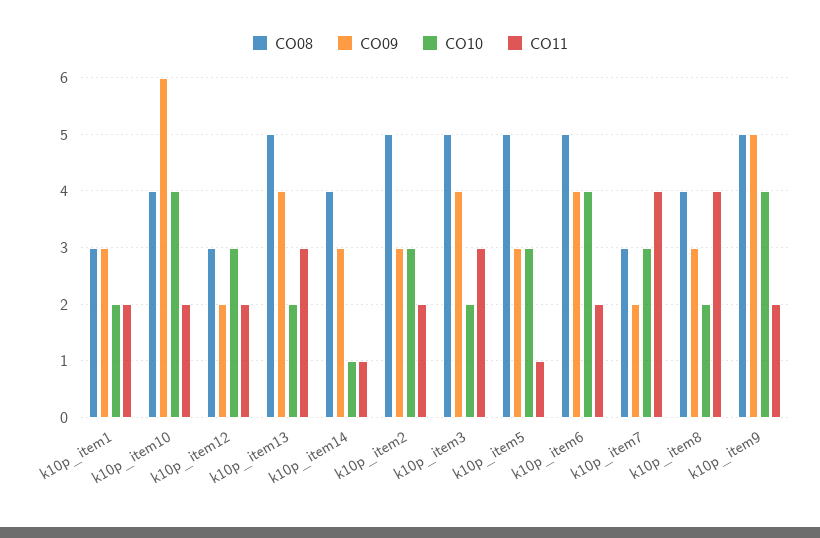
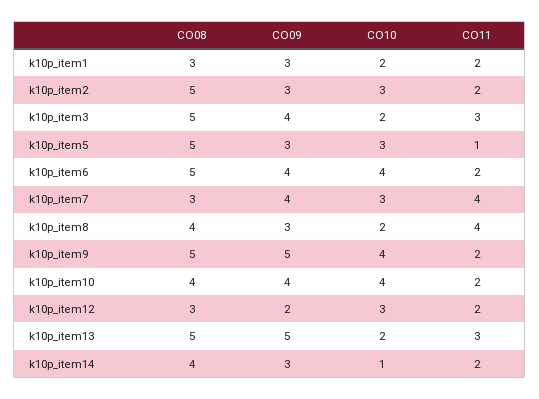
CO09, k10p_item10: 6 -> 4
CO09, k10p_item13: 4 -> 5
CO11, k10p_item14: 1 -> 2
CO09, k10p_item7: 2 -> 4

